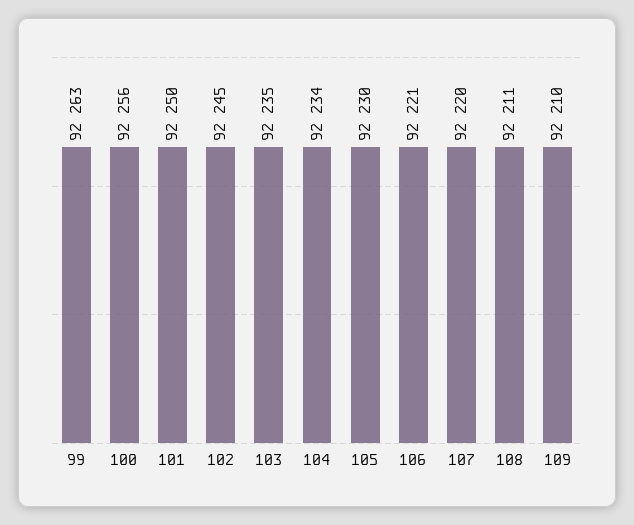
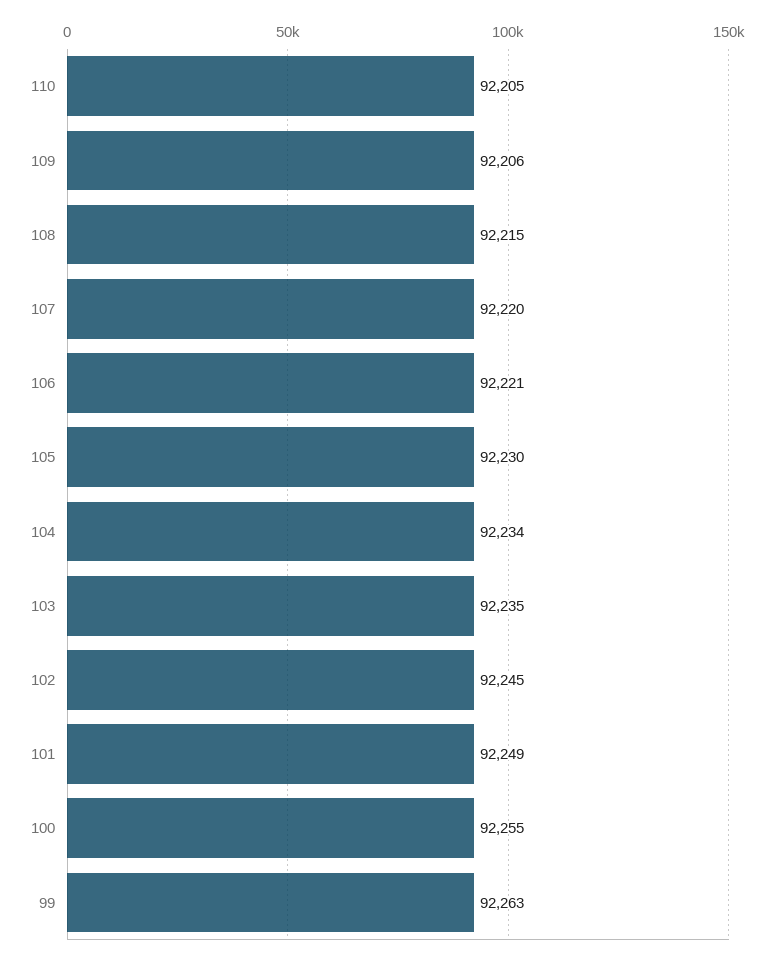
100: 92256 -> 92255
101: 92250 -> 92249
108: 92211 -> 92215
109: 92210 -> 92206
110: none -> 92205

